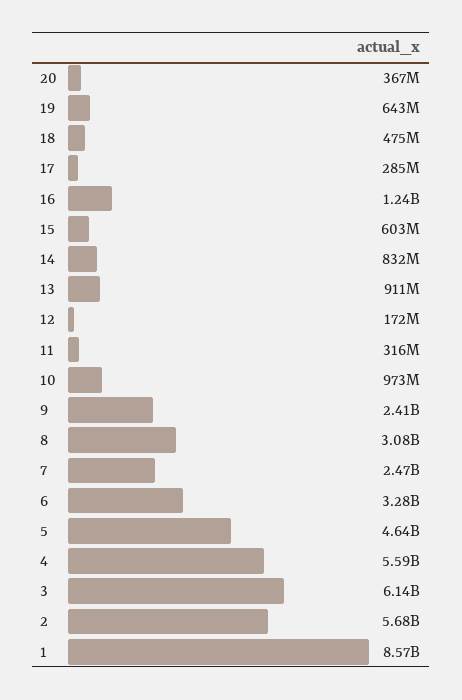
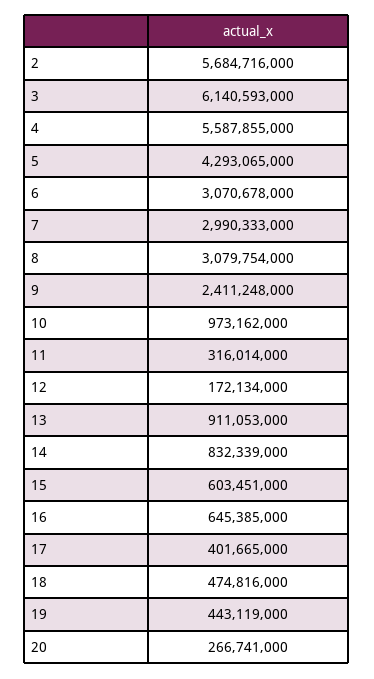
20: 367000000 -> 266741000
19: 643000000 -> 443119000
17: 285000000 -> 401665000
16: 1240000000 -> 645385000
7: 2470000000 -> 2990333000
6: 3280000000 -> 3070678000
5: 4640000000 -> 4293065000
1: 8570000000 -> none

